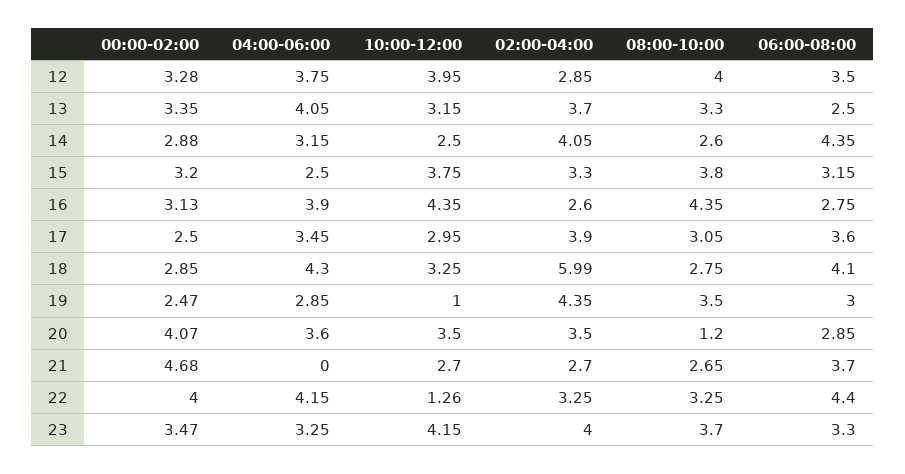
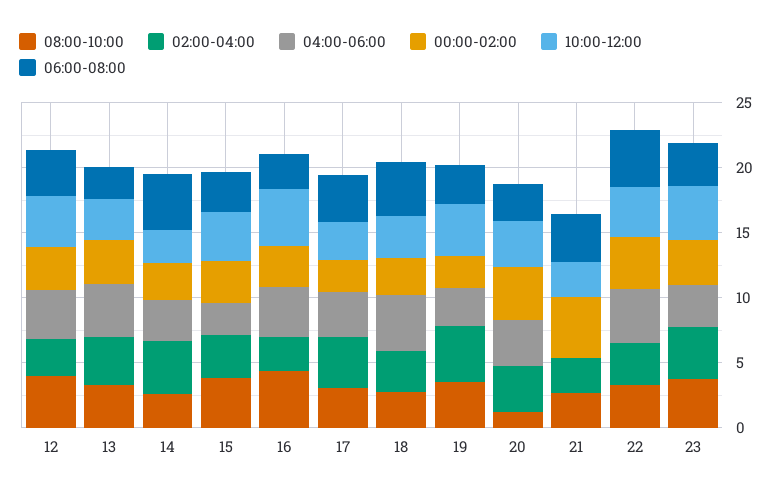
02:00-04:00, 18: 5.99 -> 3
10:00-12:00, 19: 1 -> 4
10:00-12:00, 22: 1.26 -> 4

